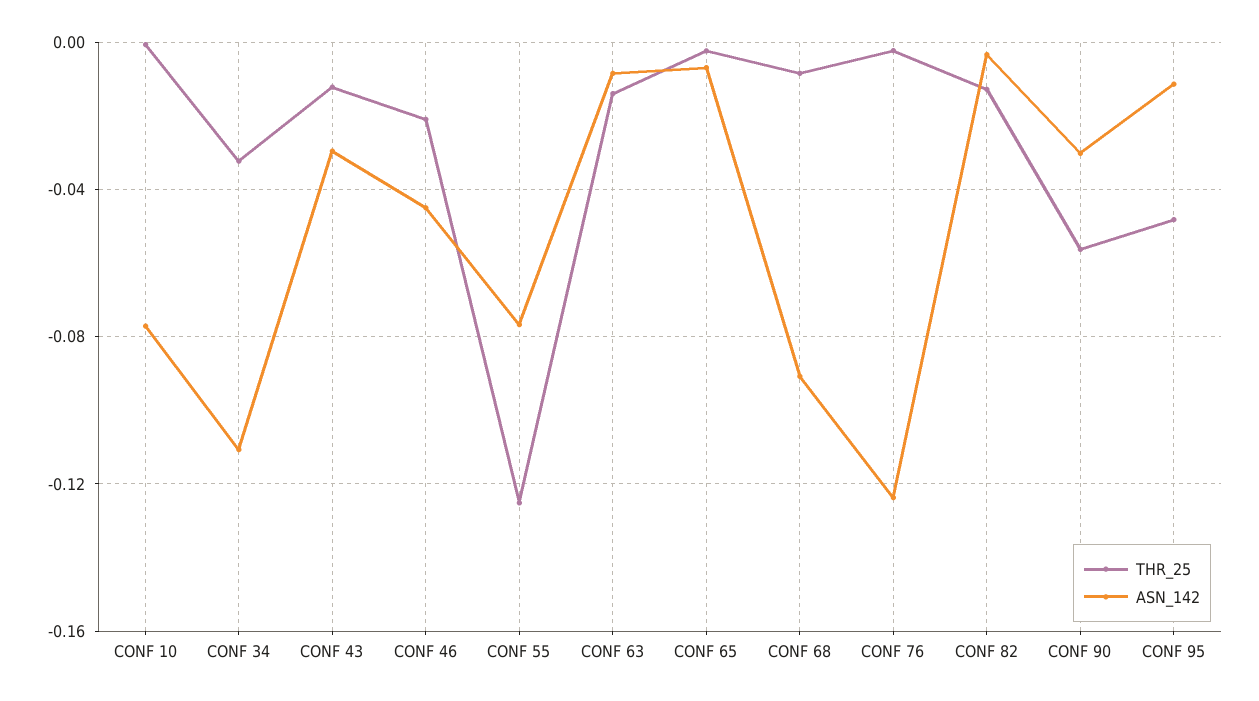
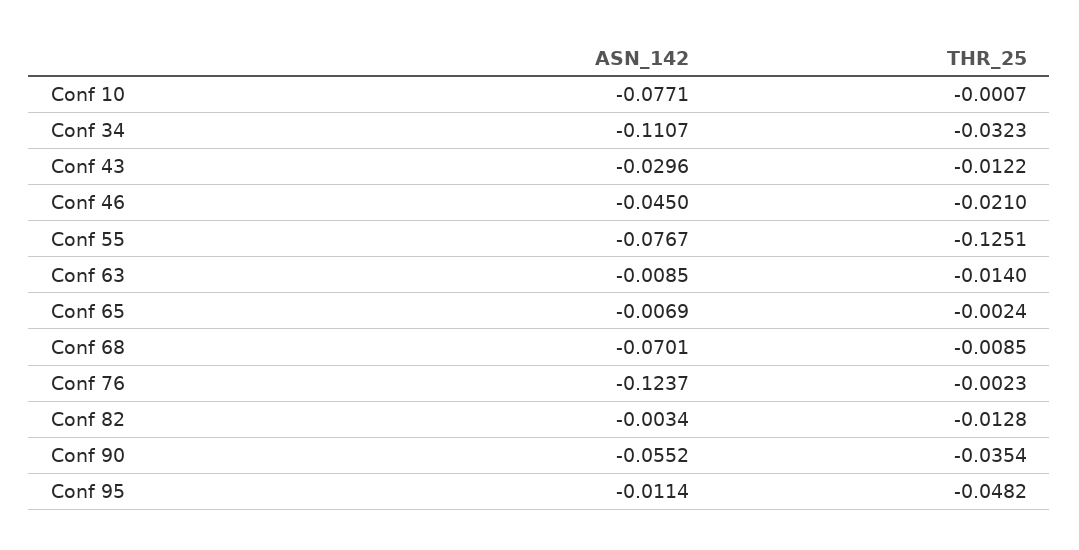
ASN_142, CONF 68: -0.09 -> -0.0701
THR_25, CONF 90: -0.055 -> -0.0354
ASN_142, CONF 90: -0.03 -> -0.0552

